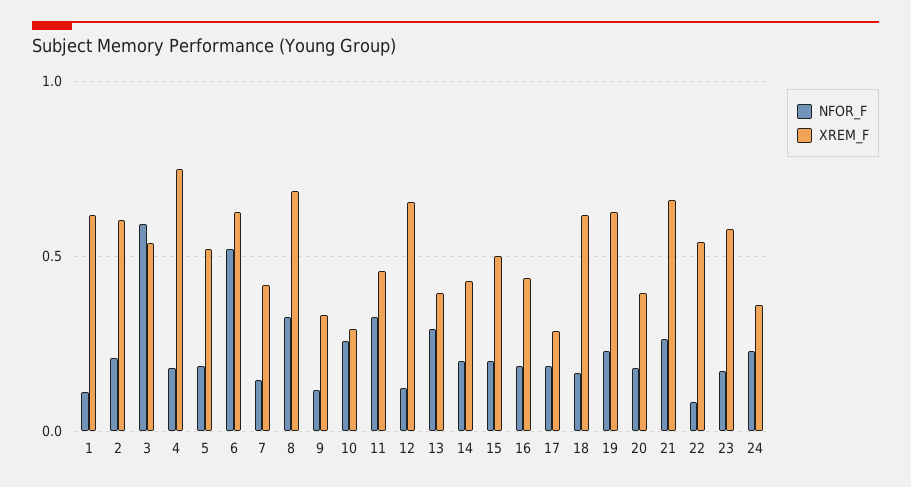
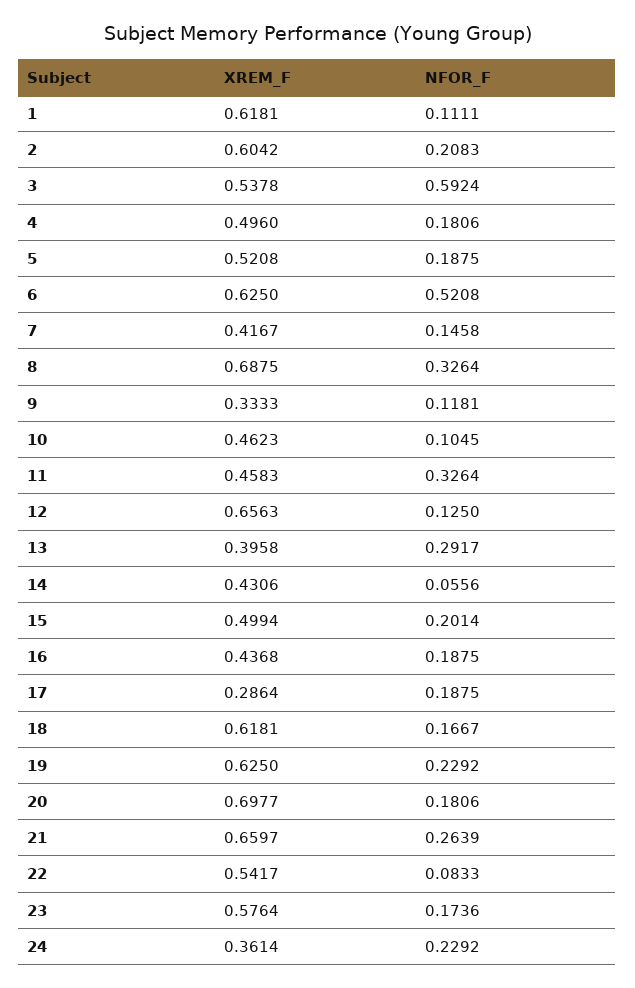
XREM_F, 4: 0.75 -> 0.496
NFOR_F, 10: 0.25 -> 0.1045
XREM_F, 10: 0.3 -> 0.4623
NFOR_F, 14: 0.2 -> 0.0556
XREM_F, 20: 0.4 -> 0.6977

